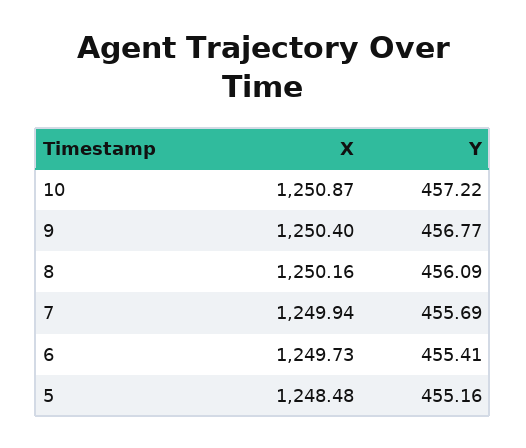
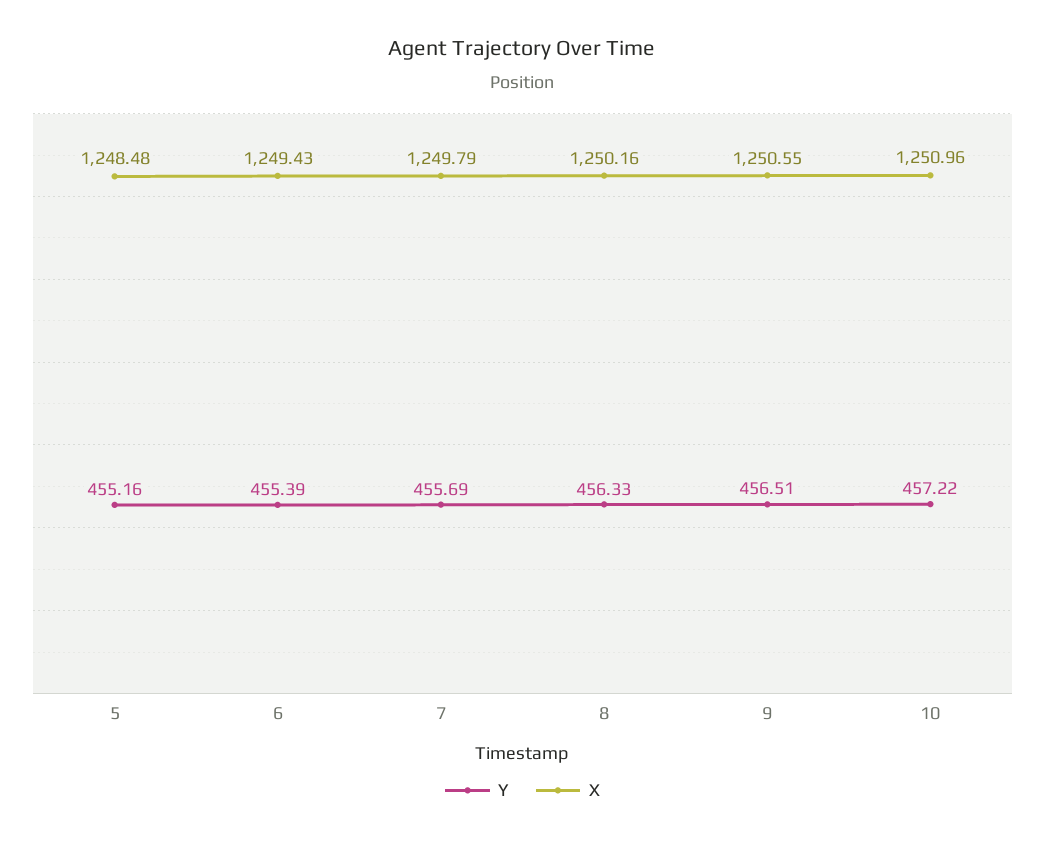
X, 10: 1250.87 -> 1250.96
X, 9: 1250.4 -> 1250.55
Y, 9: 456.77 -> 456.51
Y, 8: 456.09 -> 456.33
X, 7: 1249.94 -> 1249.79
X, 6: 1249.73 -> 1249.43
Y, 6: 455.41 -> 455.39

